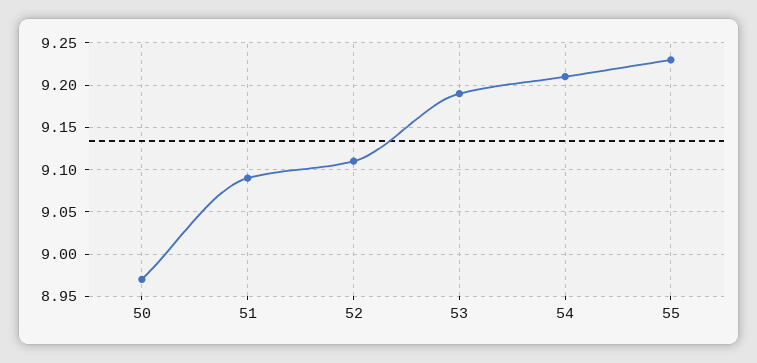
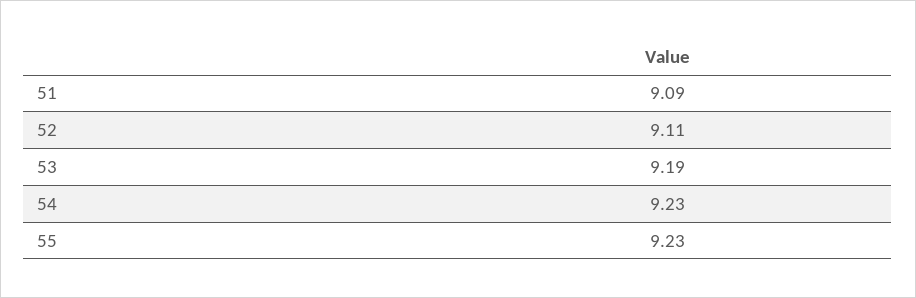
50: 8.97 -> none
54: 9.21 -> 9.23

